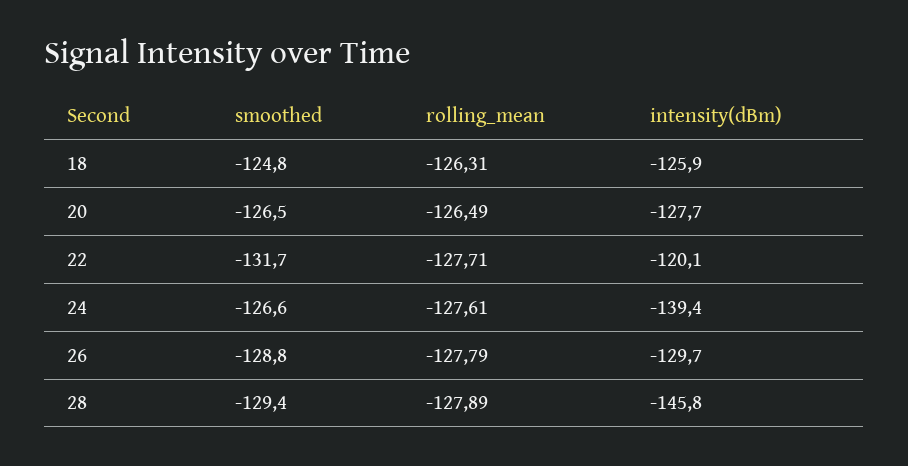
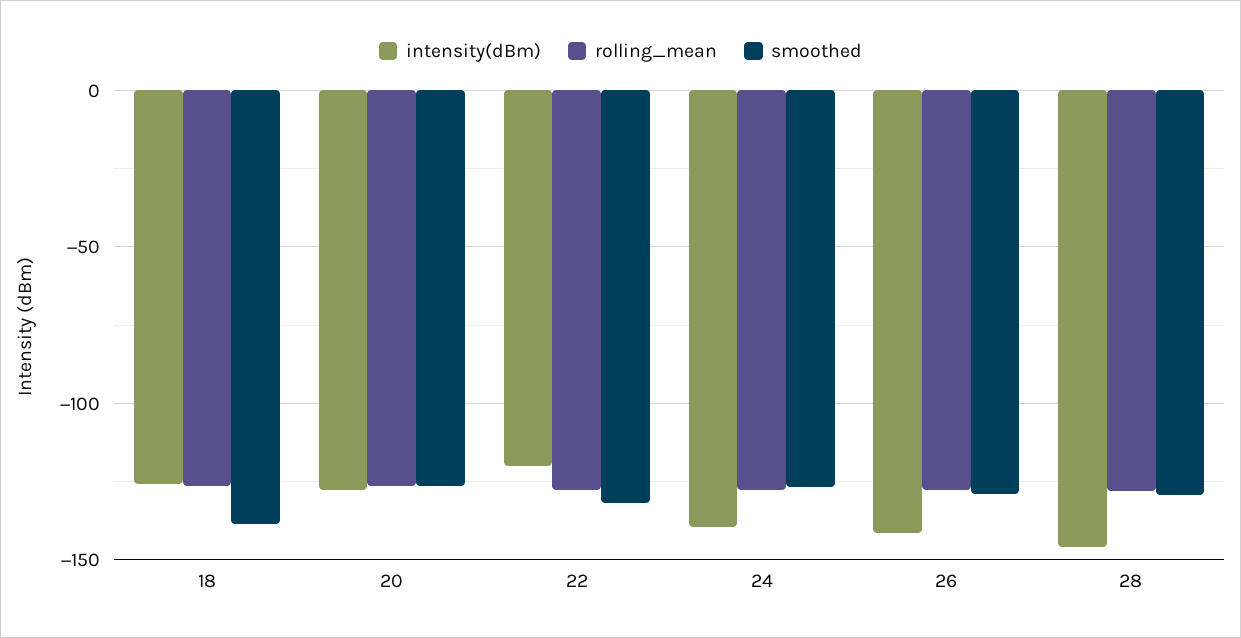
smoothed, 18: -124.8 -> -140
intensity(dBm), 26: -129.7 -> -140

